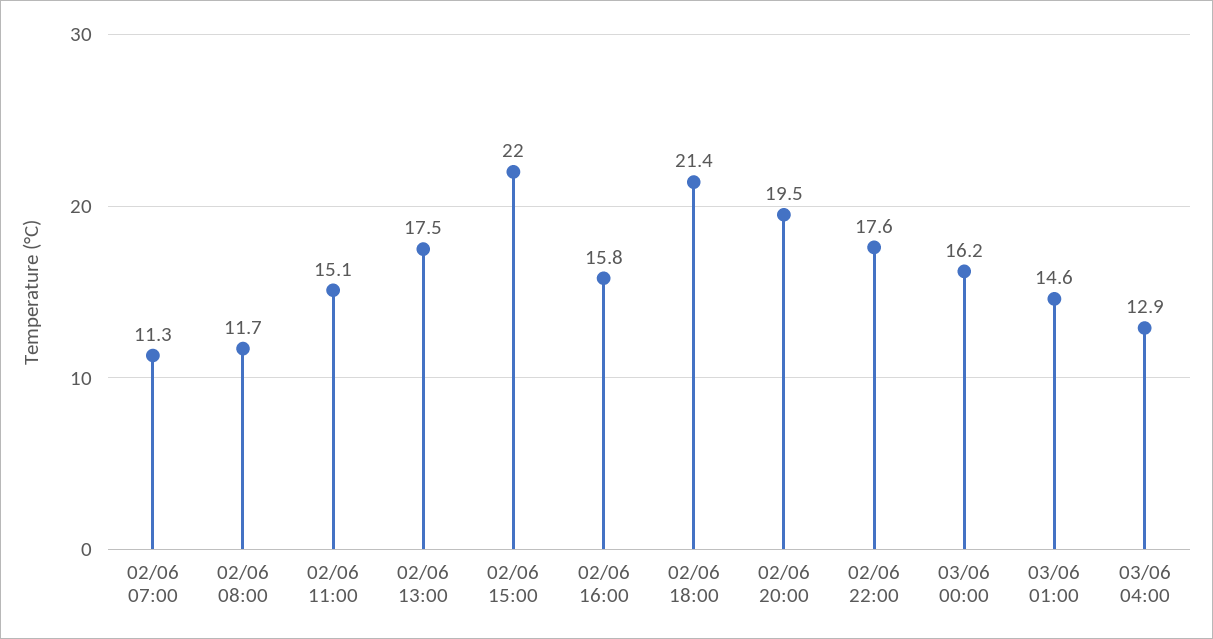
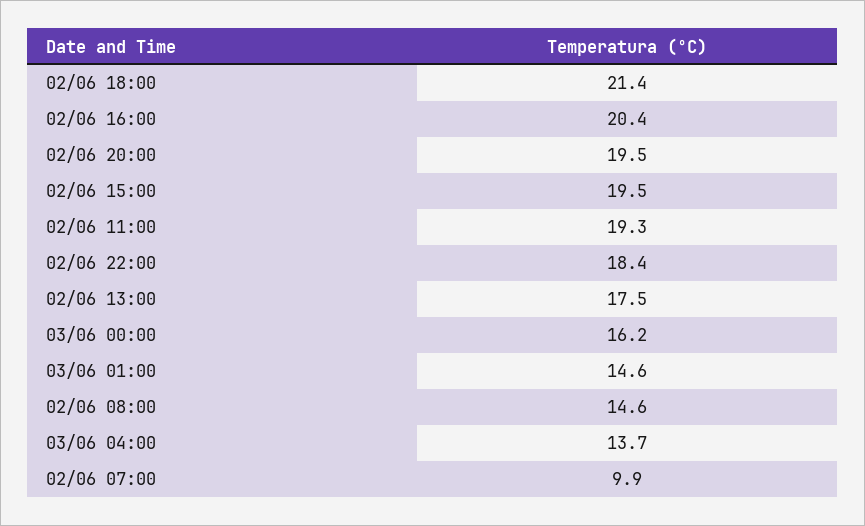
02/06 07:00: 11.3 -> 9.9
02/06 08:00: 11.7 -> 14.6
02/06 11:00: 15.1 -> 19.3
02/06 15:00: 22 -> 19.5
02/06 16:00: 15.8 -> 20.4
02/06 22:00: 17.6 -> 18.4
03/06 04:00: 12.9 -> 13.7

